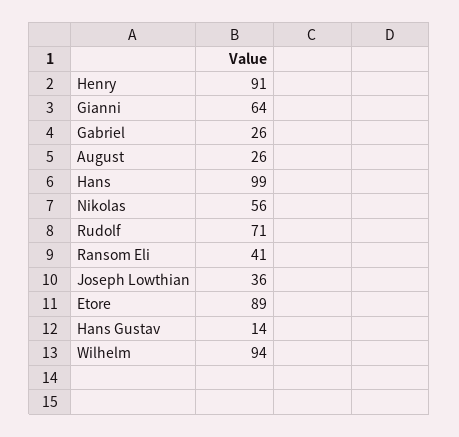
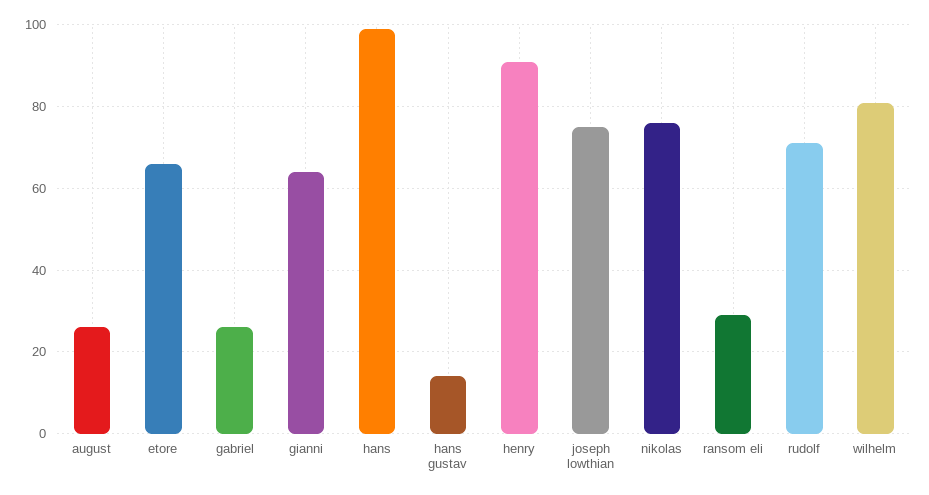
Nikolas: 56 -> 75
Ransom Eli: 41 -> 30
Joseph Lowthian: 36 -> 75
Etore: 89 -> 65
Wilhelm: 94 -> 80

